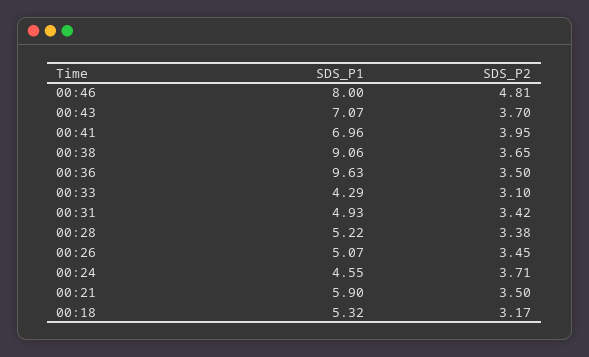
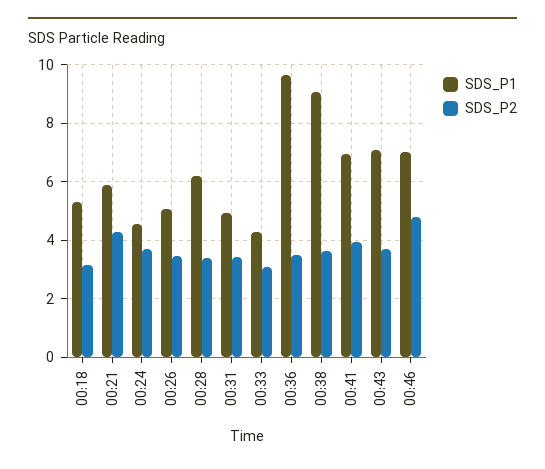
SDS_P1, 00:46: 8 -> 7
SDS_P1, 00:28: 5.22 -> 6.25
SDS_P2, 00:21: 3.5 -> 4.25

